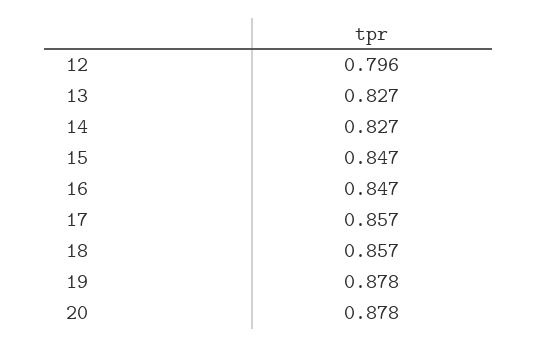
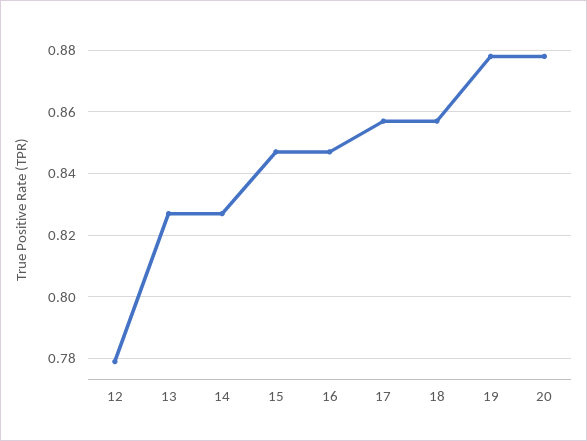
12: 0.796 -> 0.78

